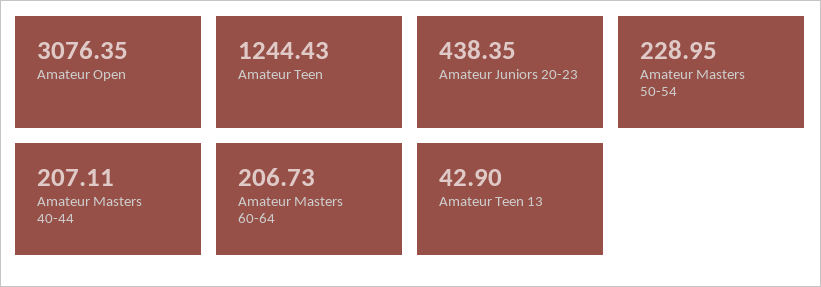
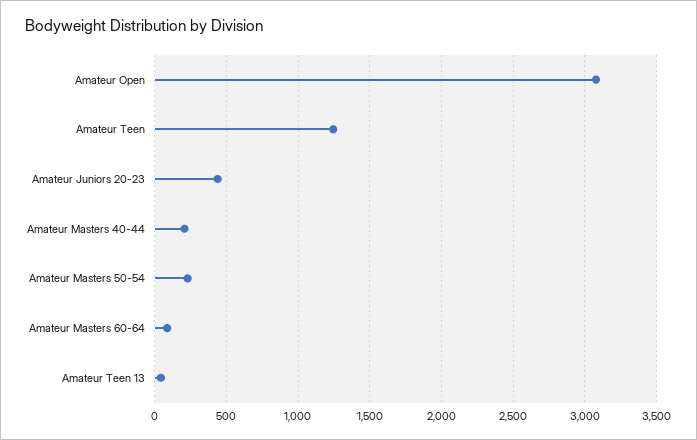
Amateur Masters 60-64: 206.73 -> 100

